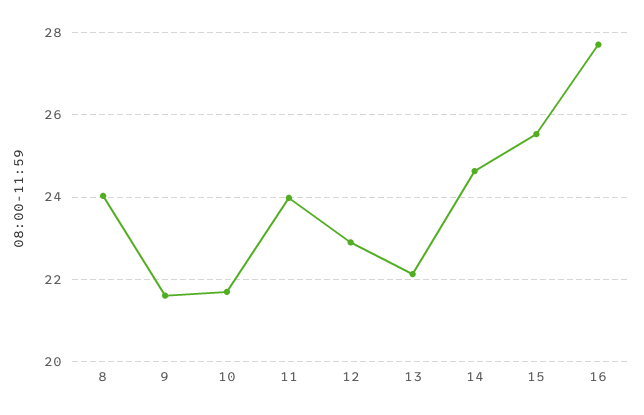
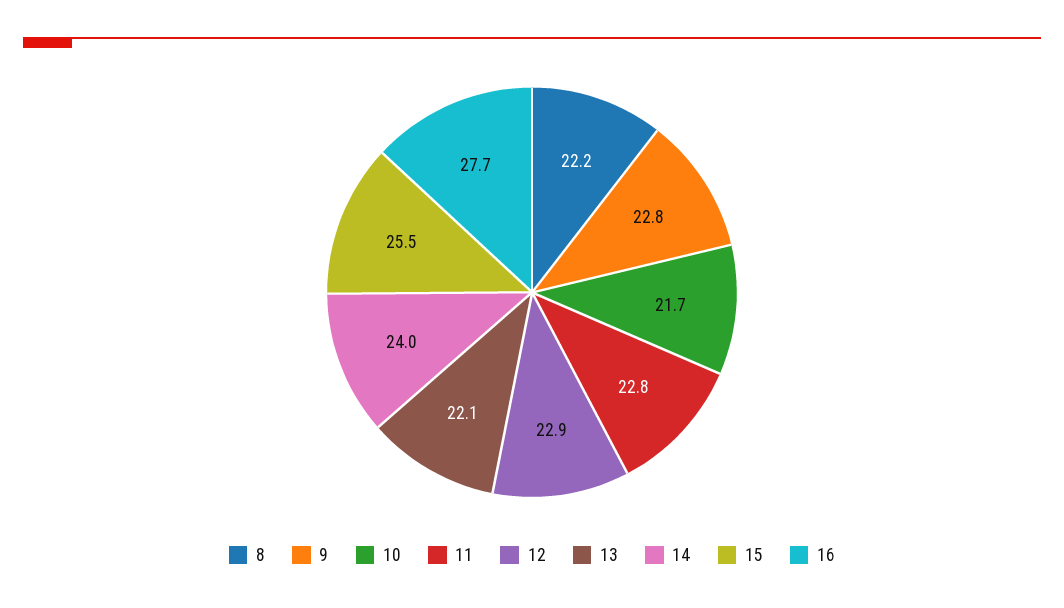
8: 24 -> 22.2
9: 21.6 -> 22.8
11: 24 -> 22.8
14: 24.6 -> 24

